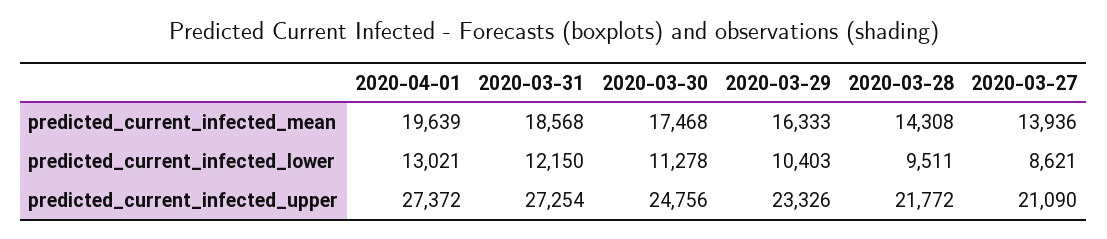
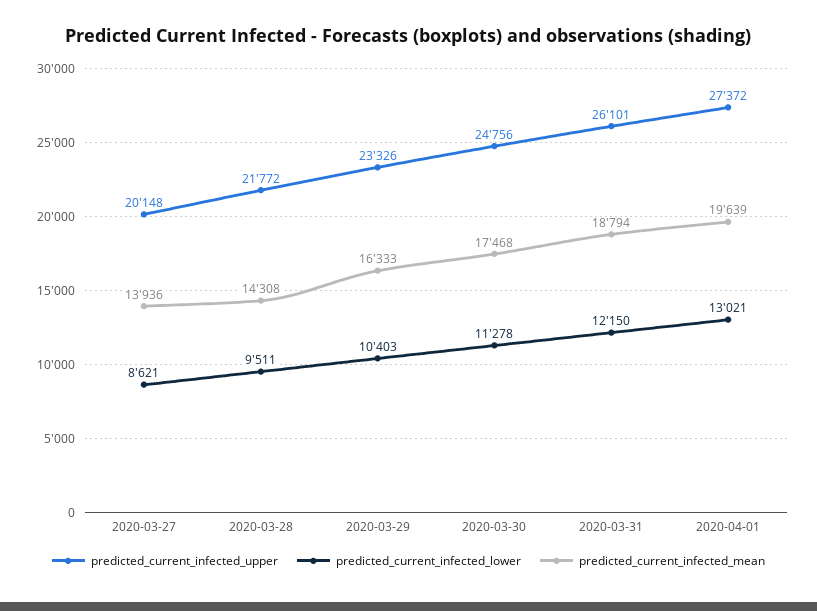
predicted_current_infected_mean, 2020-03-31: 18568 -> 18794
predicted_current_infected_upper, 2020-03-31: 27254 -> 26101
predicted_current_infected_upper, 2020-03-27: 21090 -> 20148

